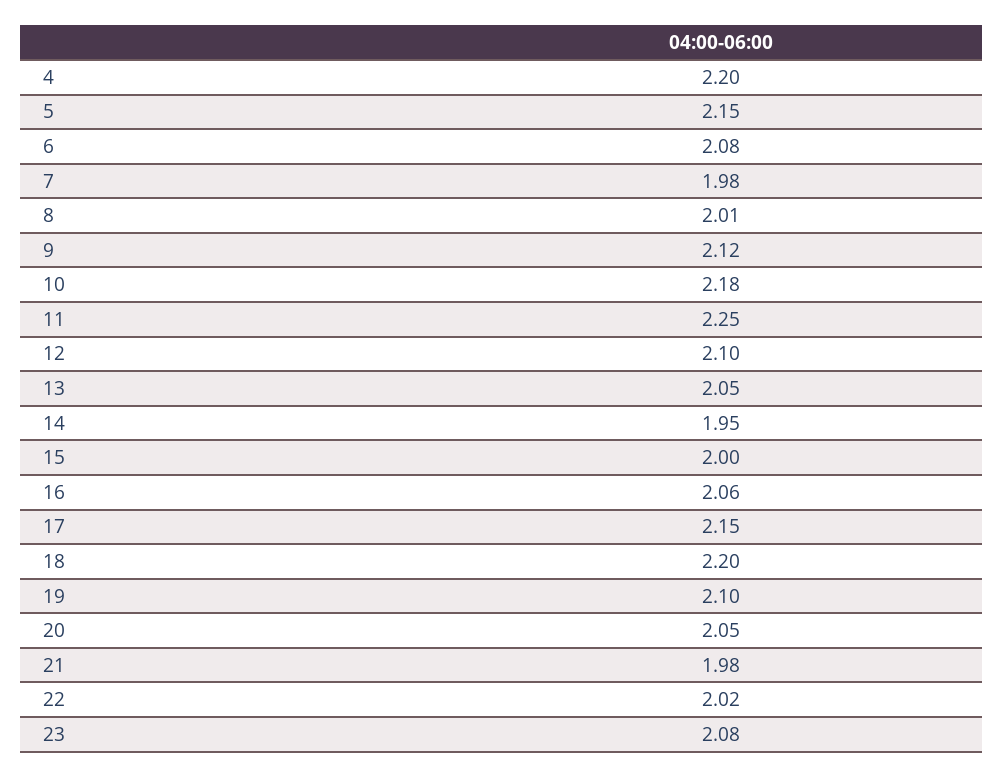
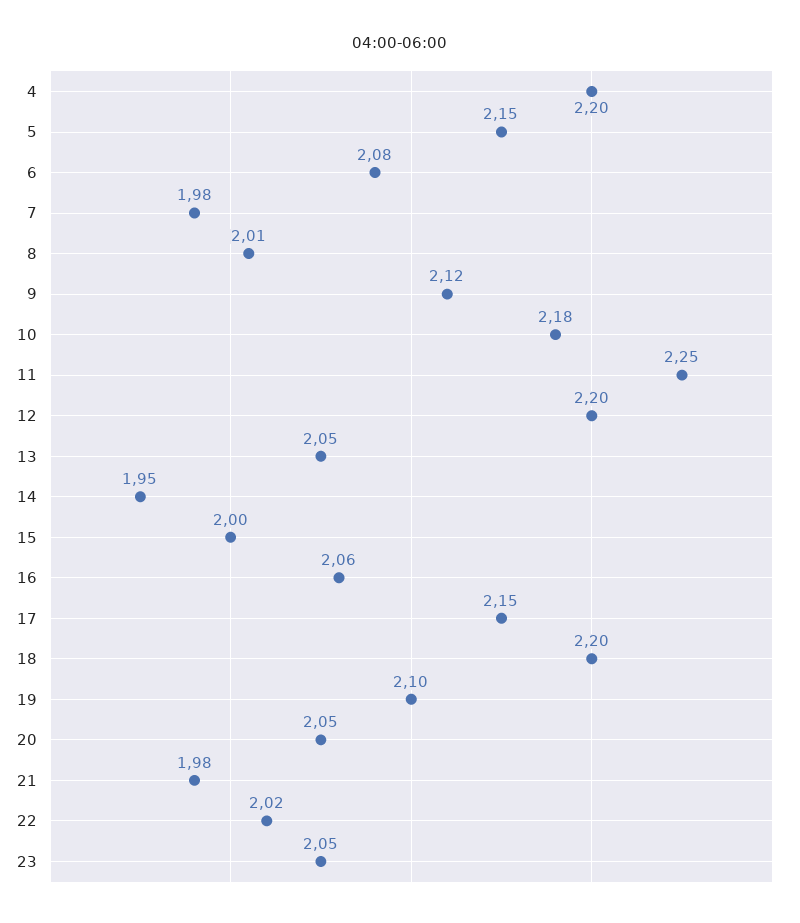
12: 2.1 -> 2.2
23: 2.08 -> 2.05

